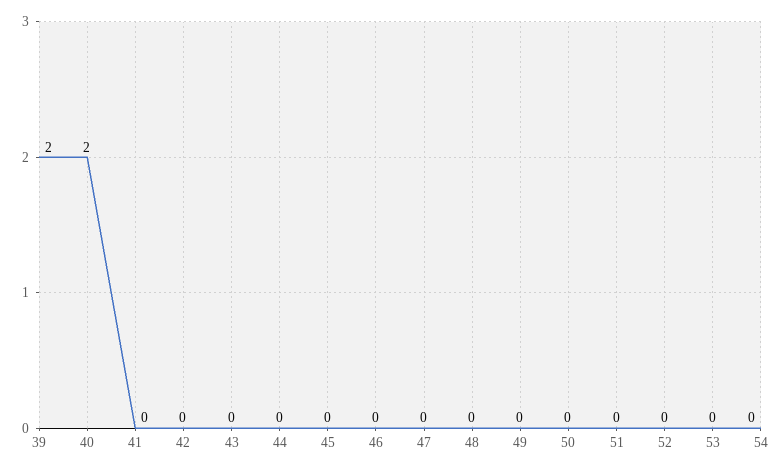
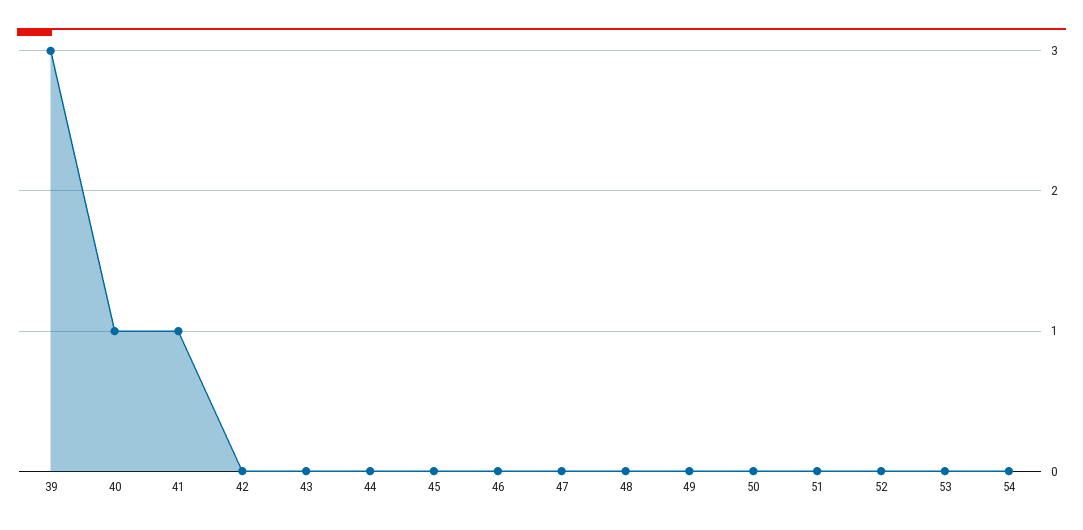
39: 2 -> 3
40: 2 -> 1
41: 0 -> 1

